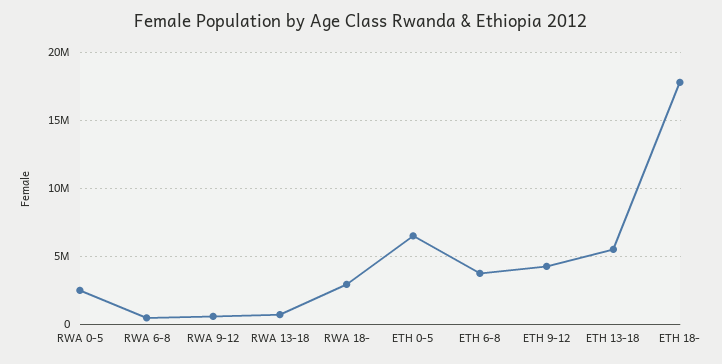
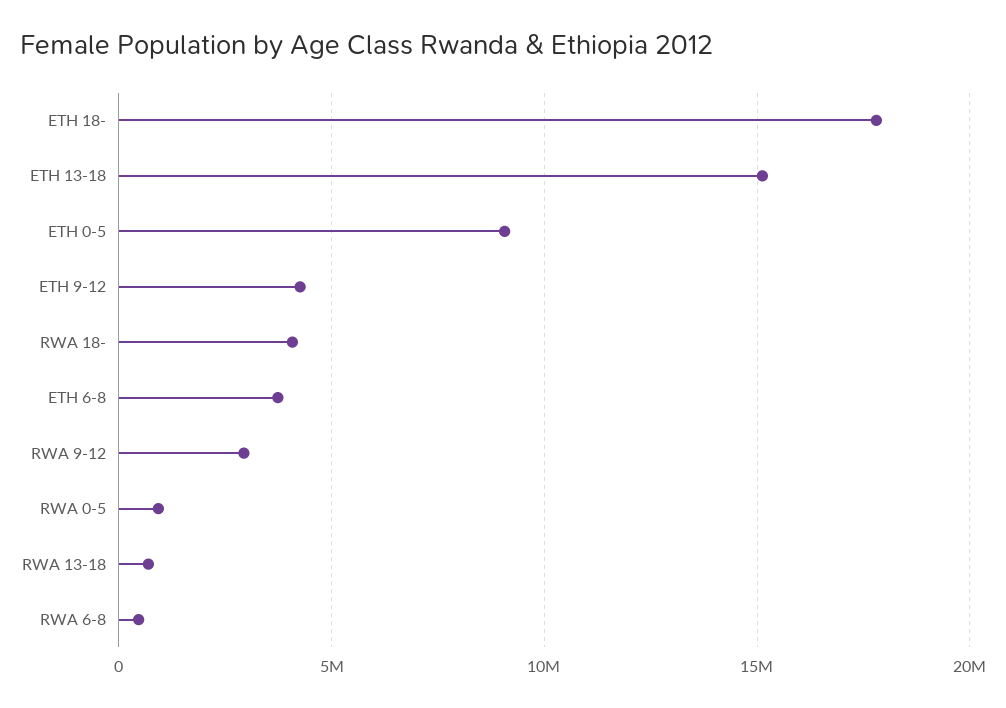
RWA 0-5: 2500000 -> 1000000
RWA 9-12: 500000 -> 3000000
RWA 18-: 3000000 -> 4000000
ETH 0-5: 6500000 -> 9000000
ETH 13-18: 5500000 -> 15000000

